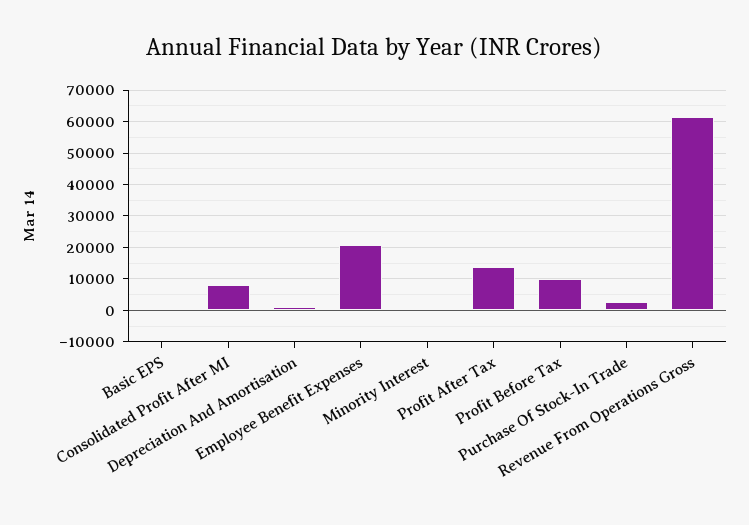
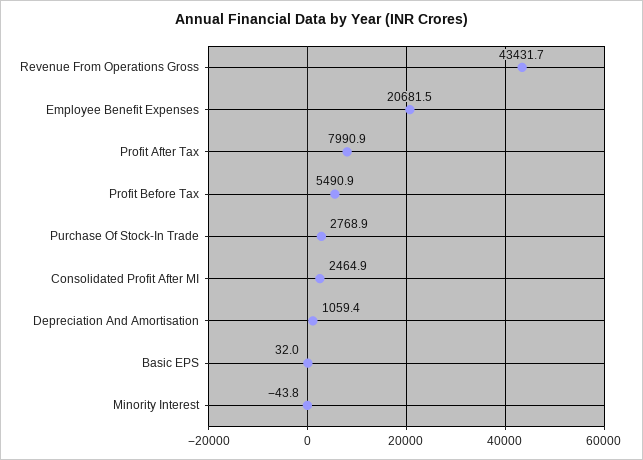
Consolidated Profit After MI: 8000 -> 2464.9
Profit After Tax: 14000 -> 7990.9
Profit Before Tax: 10000 -> 5490.9
Revenue From Operations Gross: 62000 -> 43431.7

